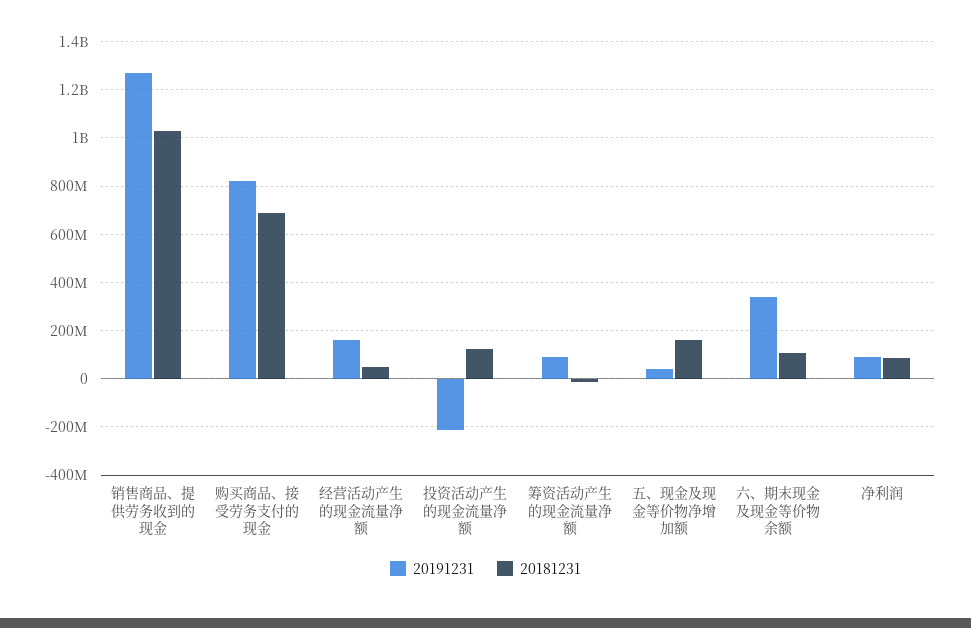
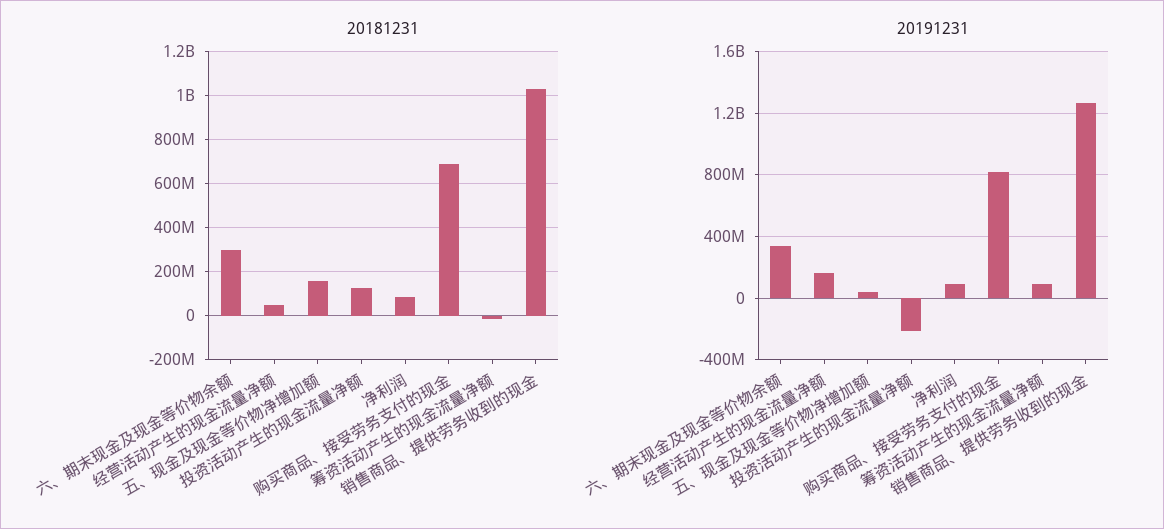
20181231, 六、期末现金及现金等价物余额: 100000000 -> 300000000

